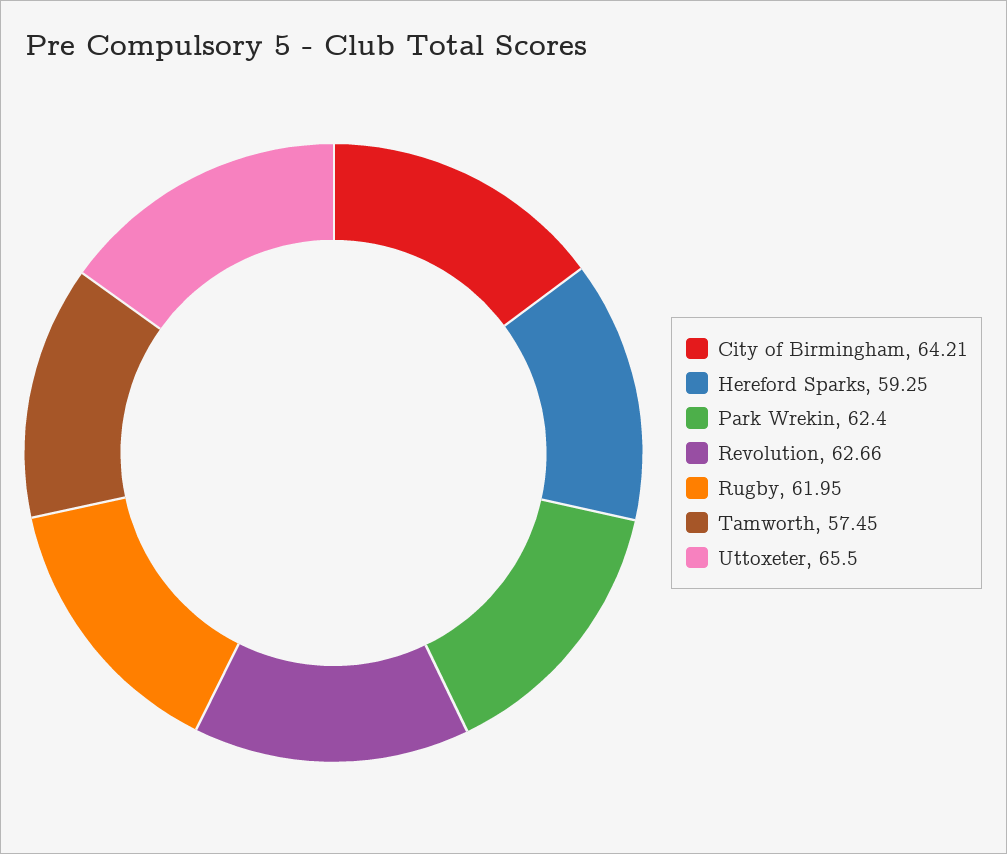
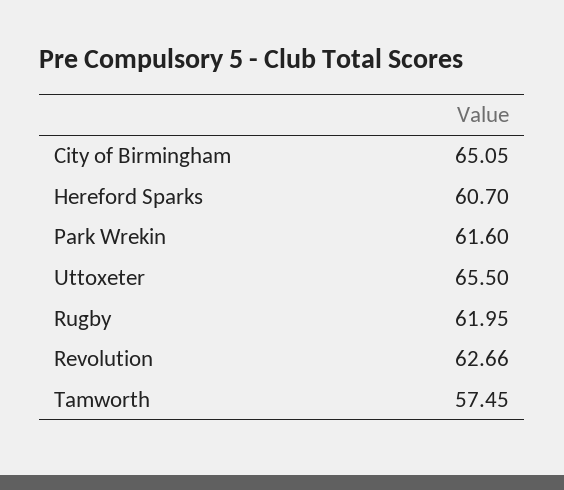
City of Birmingham: 64.21 -> 65.05
Hereford Sparks: 59.25 -> 60.7
Park Wrekin: 62.4 -> 61.6

